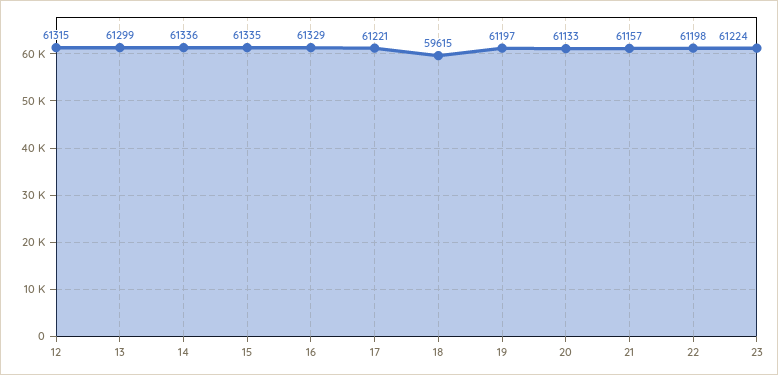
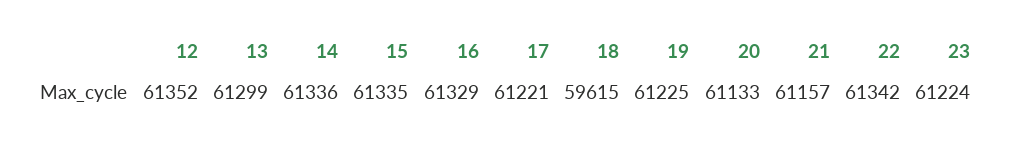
12: 61315 -> 61352
19: 61197 -> 61225
22: 61198 -> 61342

